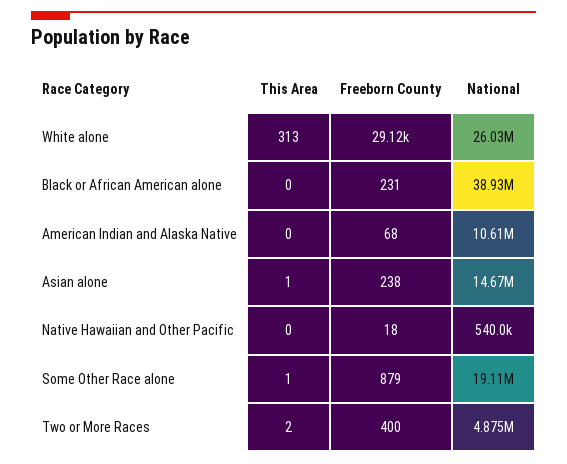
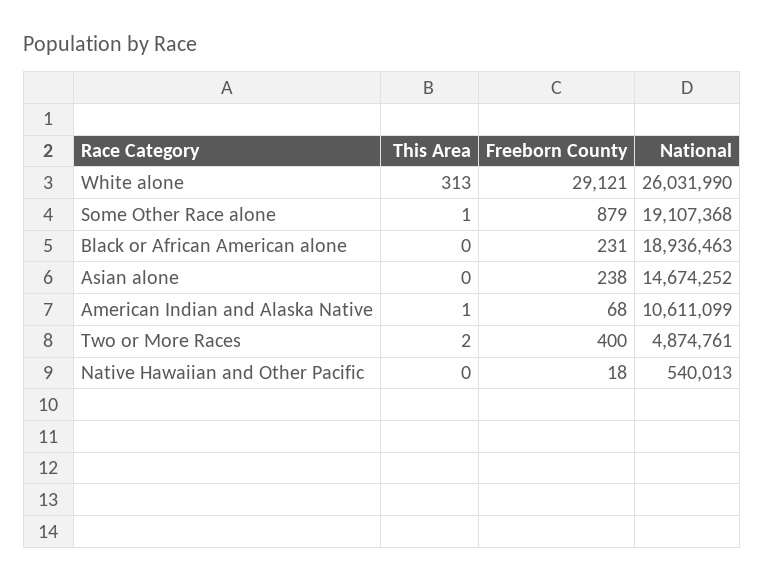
National, Black or African American alone: 38930000 -> 18936463
This Area, American Indian and Alaska Native: 0 -> 1
This Area, Asian alone: 1 -> 0

